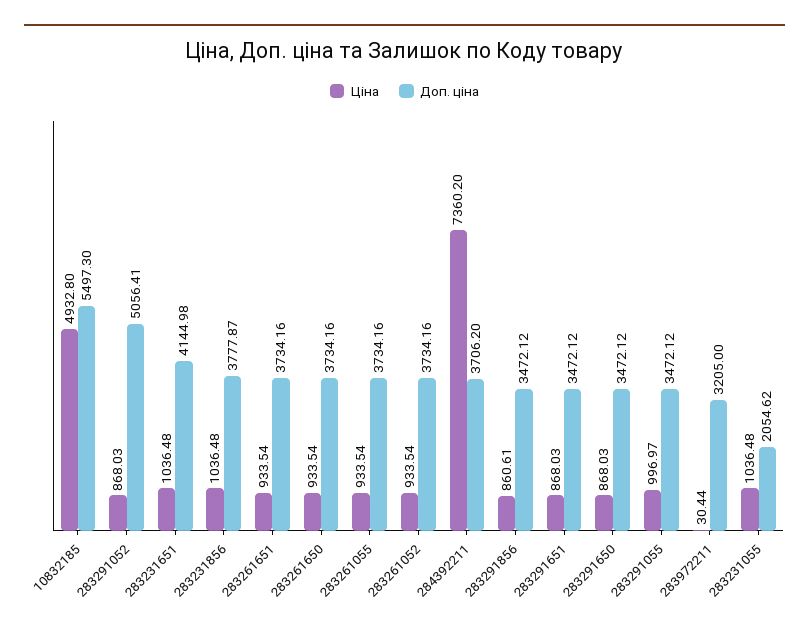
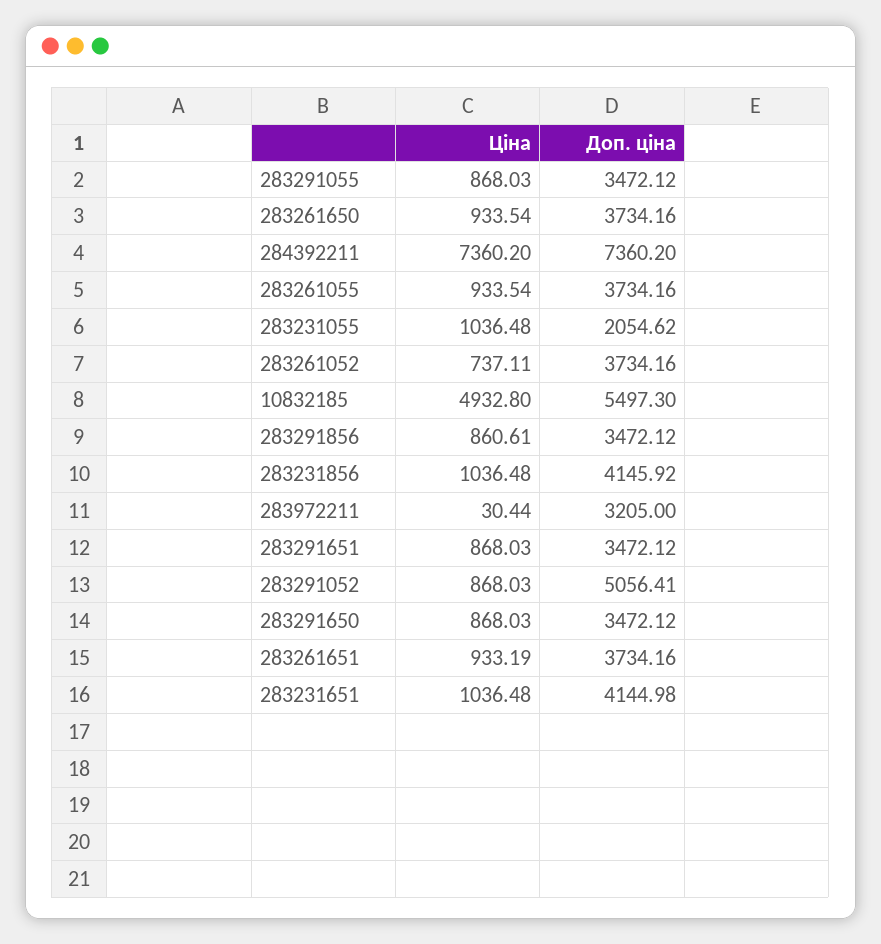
Доп. ціна, 283231856: 3777.87 -> 4145.92
Ціна, 283261651: 933.54 -> 933.19
Ціна, 283261052: 933.54 -> 737.11
Доп. ціна, 284392211: 3706.2 -> 7360.2
Ціна, 283291055: 996.97 -> 868.03

